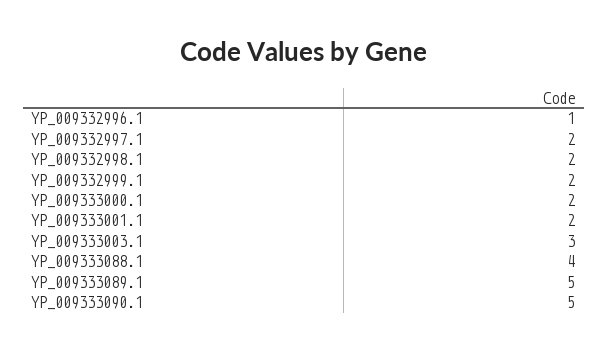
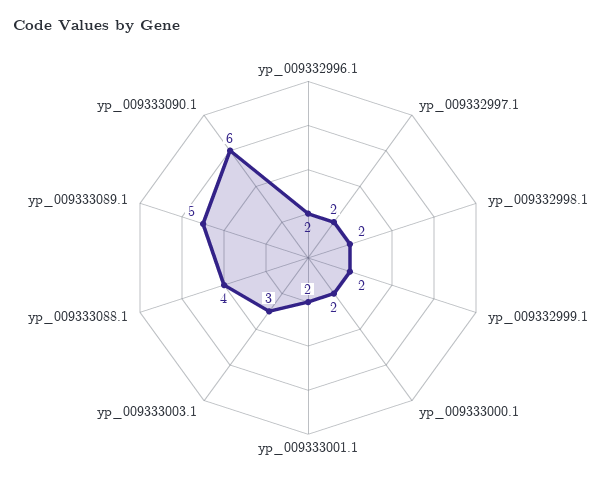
YP_009332996.1: 1 -> 2
YP_009333090.1: 5 -> 6

